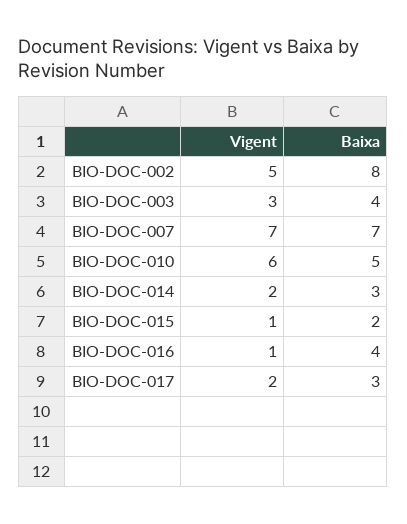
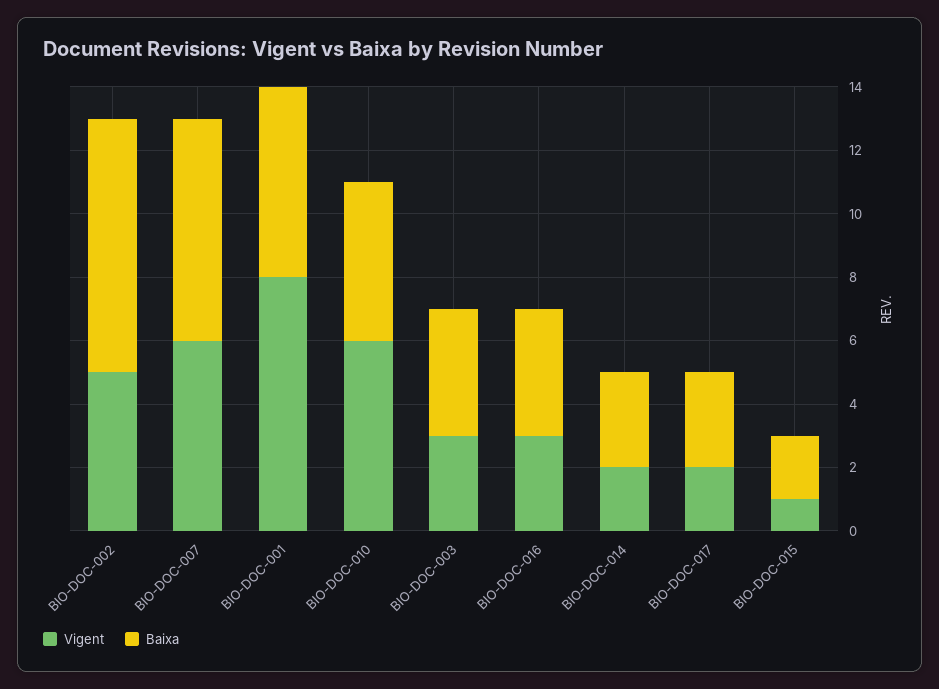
Vigent, BIO-DOC-007: 7 -> 6
Vigent, BIO-DOC-016: 1 -> 3
Vigent, BIO-DOC-001: none -> 8
Baixa, BIO-DOC-001: none -> 6

